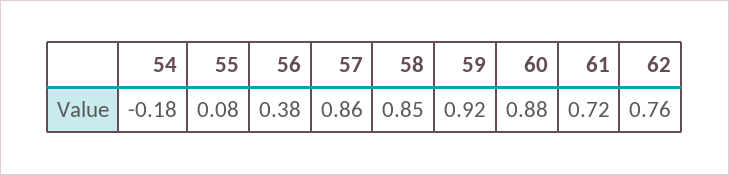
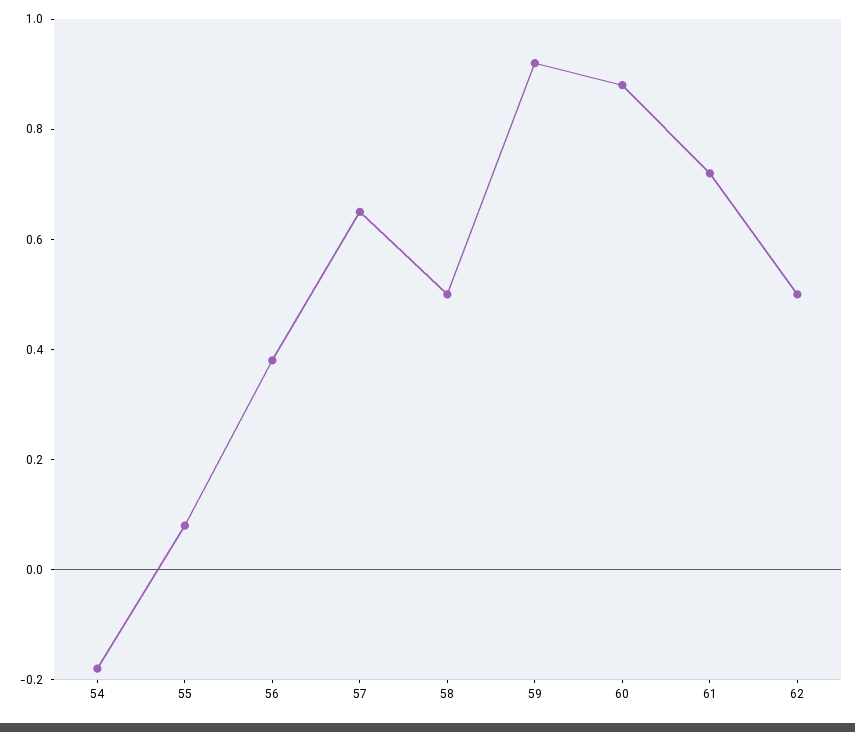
57: 0.86 -> 0.65
58: 0.85 -> 0.5
62: 0.76 -> 0.5

